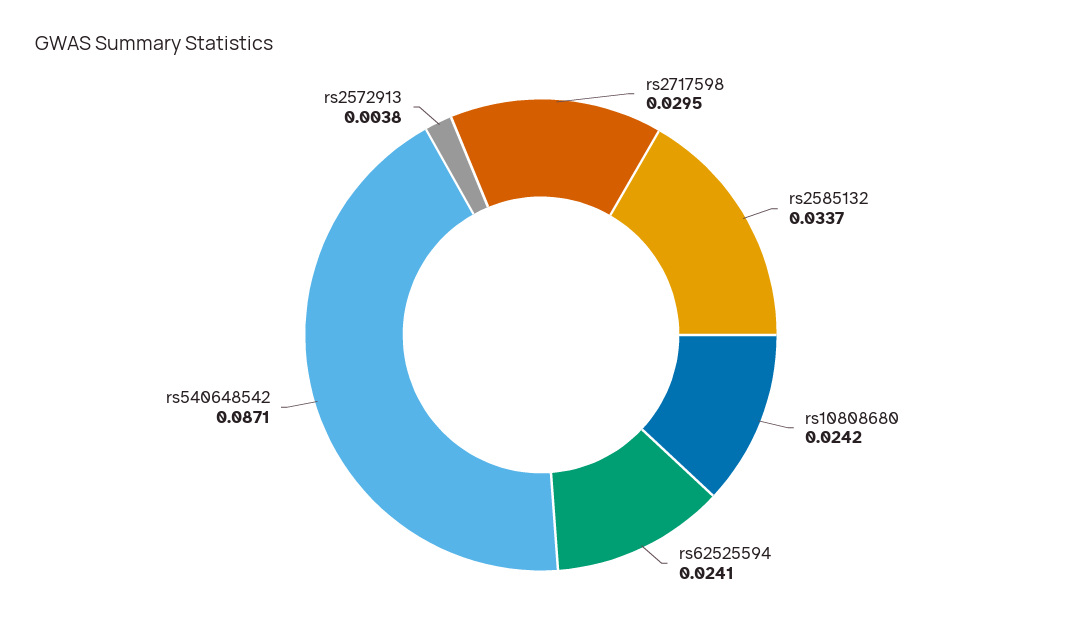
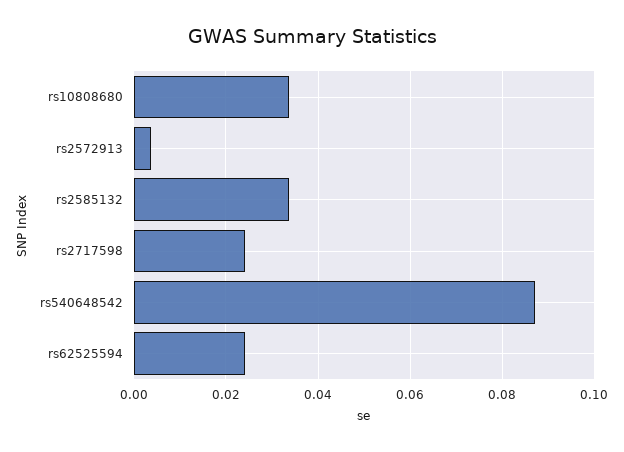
rs2717598: 0.0295 -> 0.024
rs10808680: 0.0242 -> 0.034

